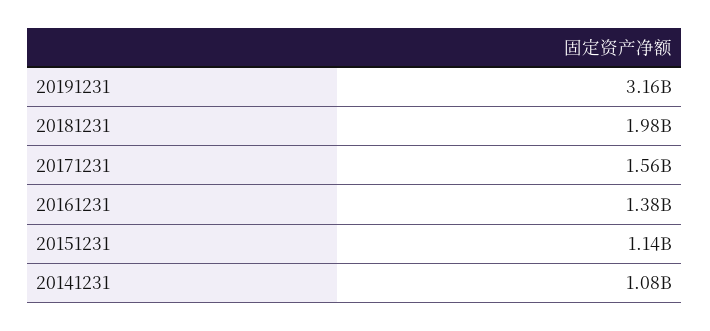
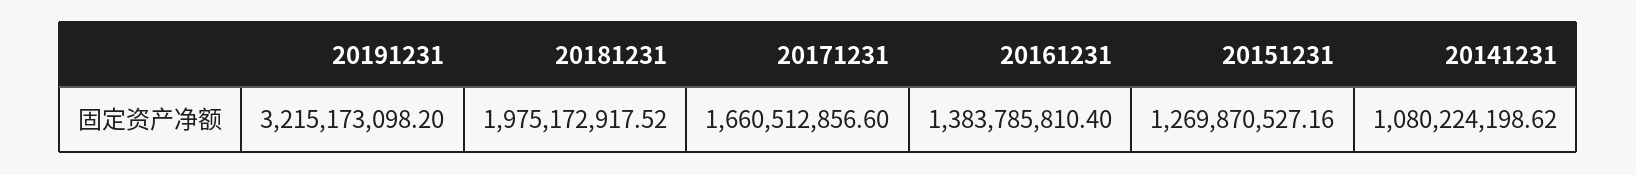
20191231: 3160000000 -> 3215173098.2
20171231: 1560000000 -> 1660512856.6
20151231: 1140000000 -> 1269870527.16

